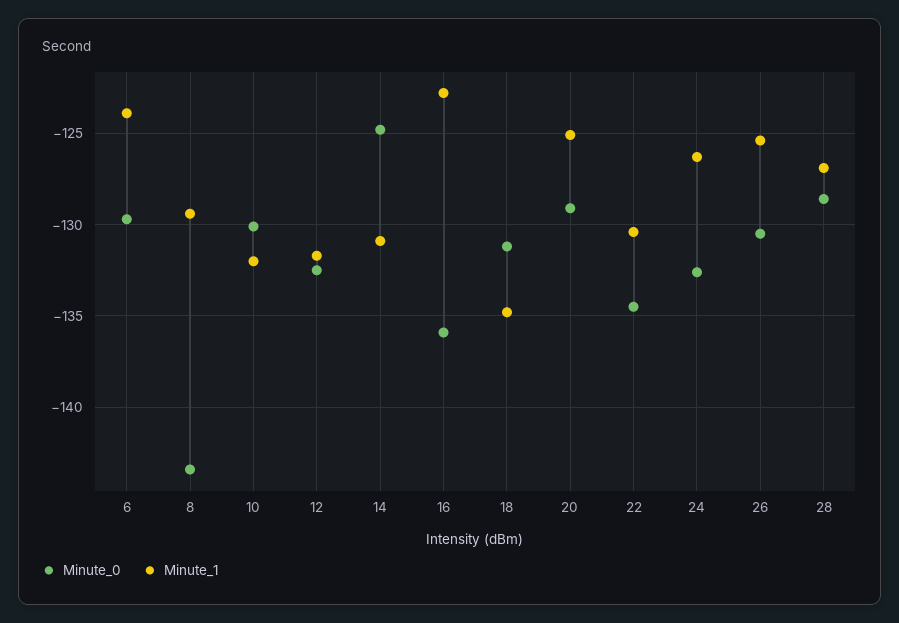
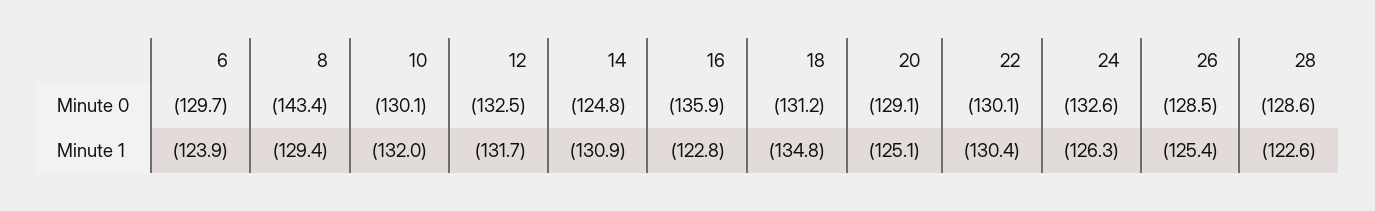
Minute_0, 22: -134.5 -> -130.1
Minute_0, 26: -130.5 -> -128.5
Minute_1, 28: -127 -> -122.6

